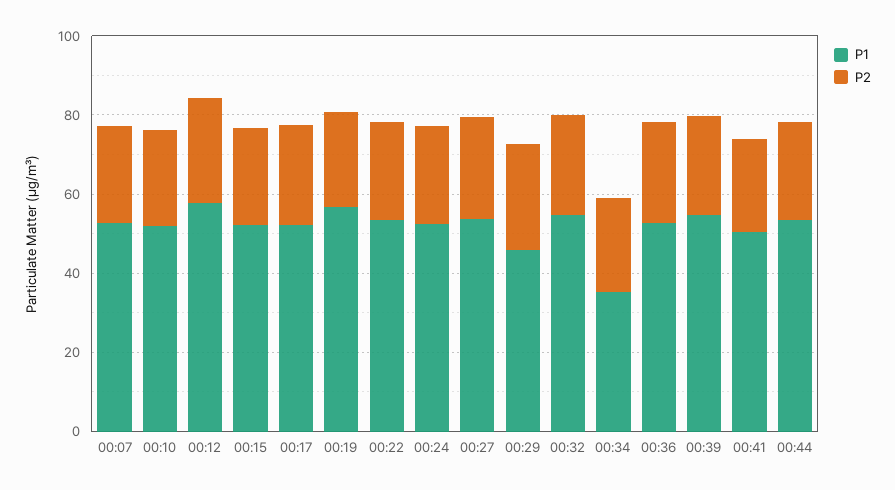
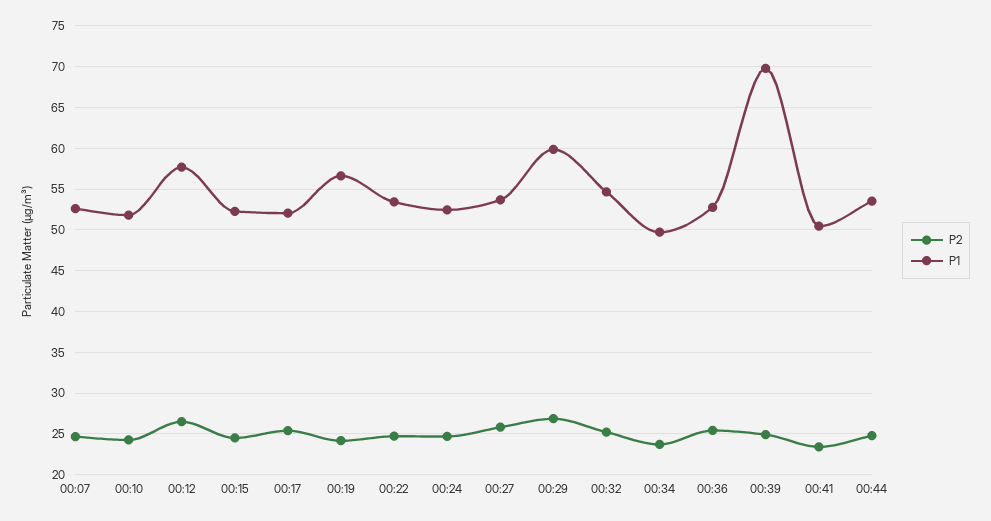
P1, 00:29: 45 -> 60
P1, 00:34: 35 -> 50
P1, 00:39: 55 -> 70

